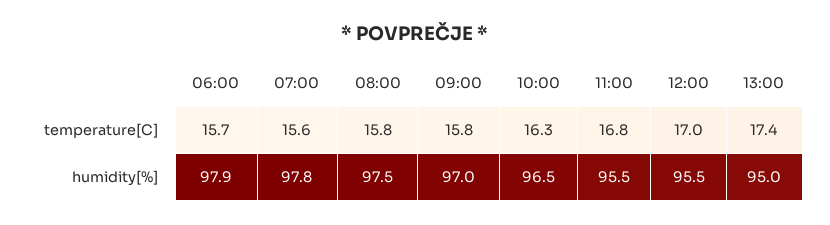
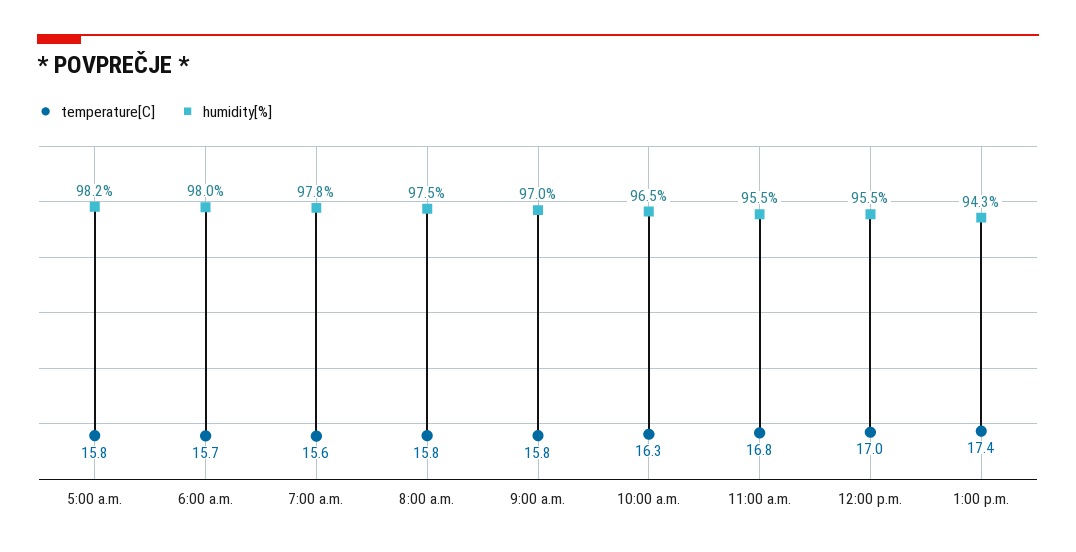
humidity[%], 06:00: 97.9 -> 98
humidity[%], 13:00: 95 -> 94.3
temperature[C], 5:00 a.m.: none -> 15.8
humidity[%], 5:00 a.m.: none -> 98.2

